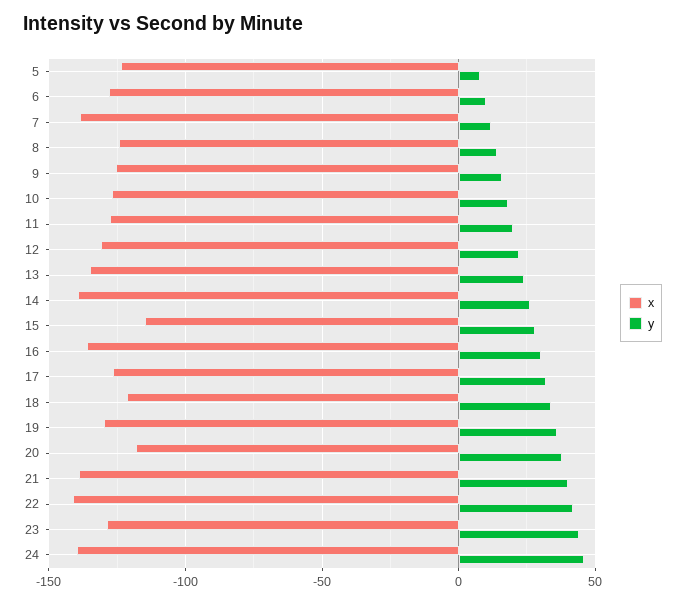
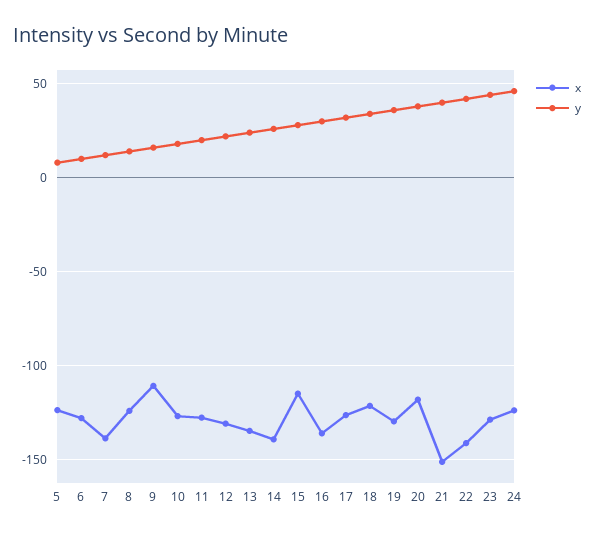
x, 9: -125 -> -110
x, 21: -140 -> -150
x, 24: -140 -> -125

